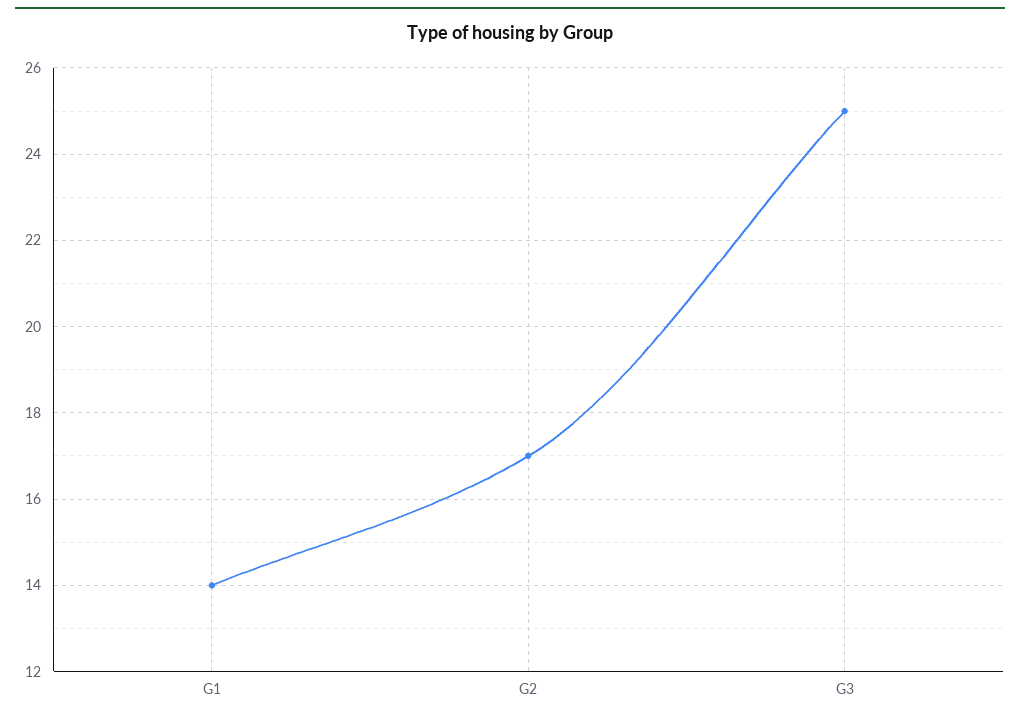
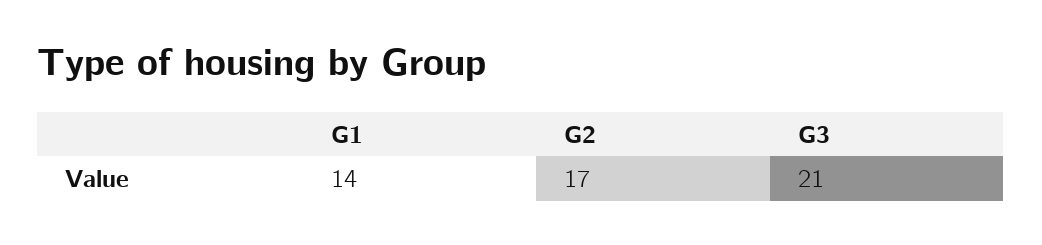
G3: 25 -> 21

